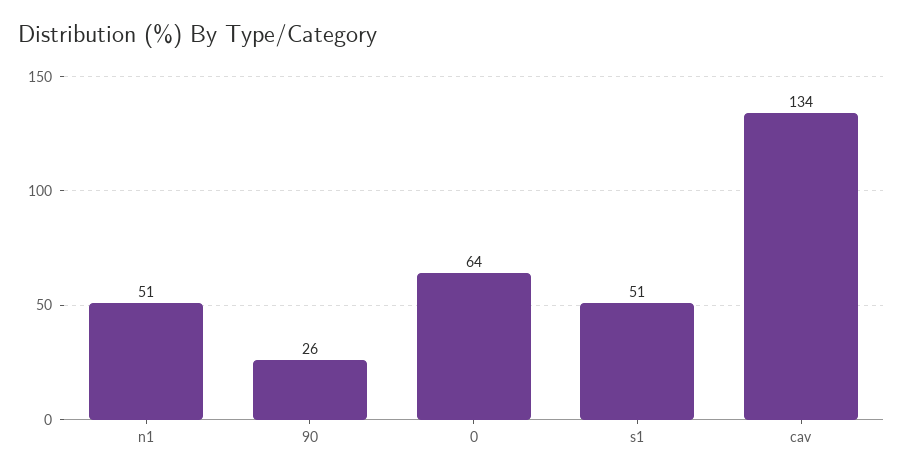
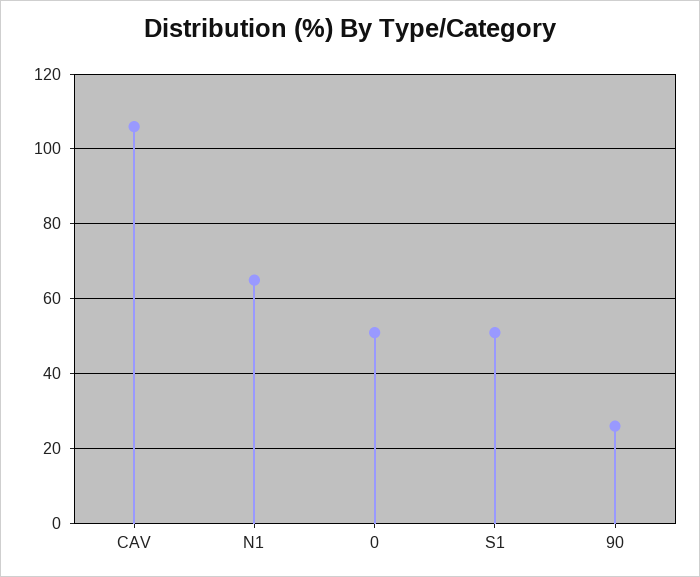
n1: 51 -> 65
0: 64 -> 50
cav: 134 -> 105

